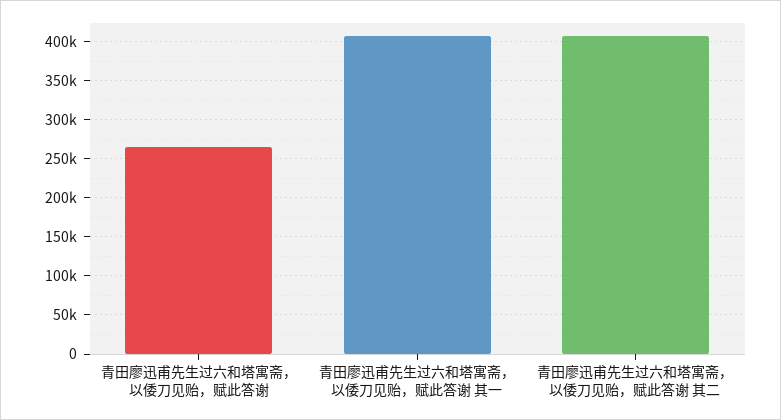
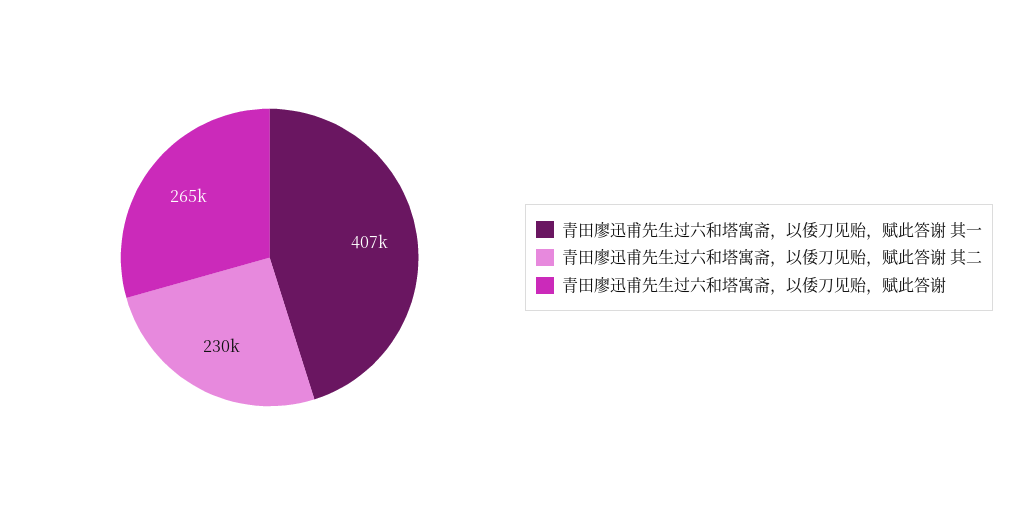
青田廖迅甫先生过六和塔寓斋，以倭刀见贻，赋此答谢 其二: 410000 -> 230000

